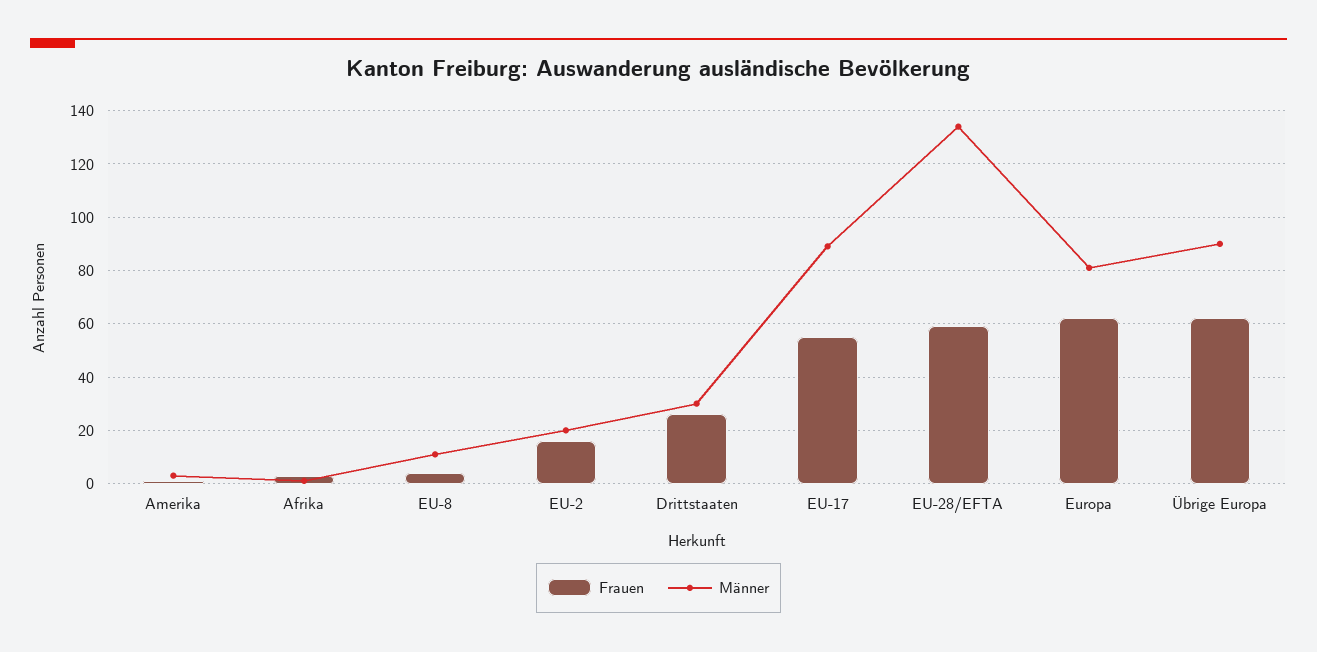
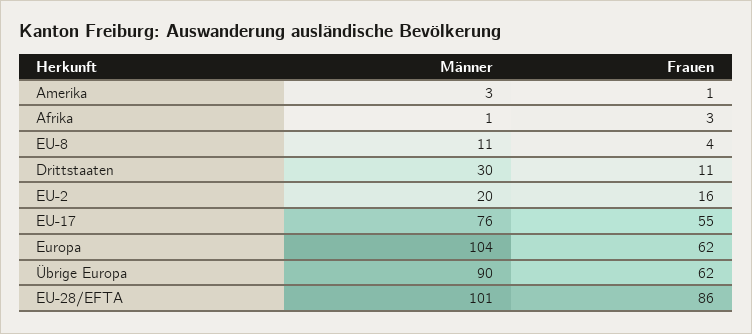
Frauen, Drittstaaten: 25 -> 11
Männer, EU-17: 90 -> 76
Frauen, EU-28/EFTA: 60 -> 86
Männer, EU-28/EFTA: 135 -> 101
Männer, Europa: 80 -> 104

